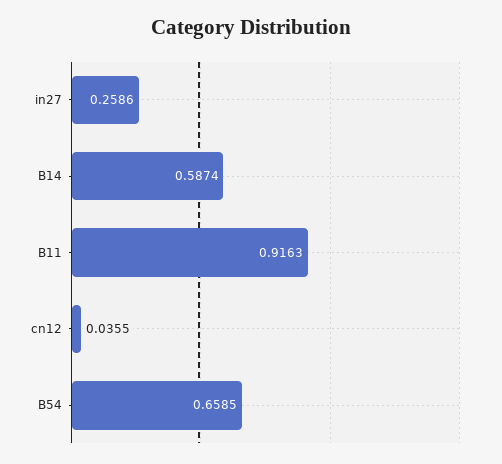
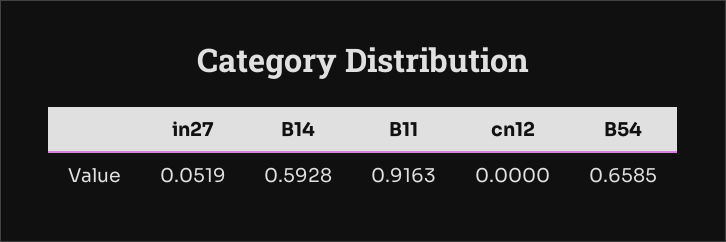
in27: 0.2586 -> 0.0519
B14: 0.5874 -> 0.5928
cn12: 0.0355 -> 0

